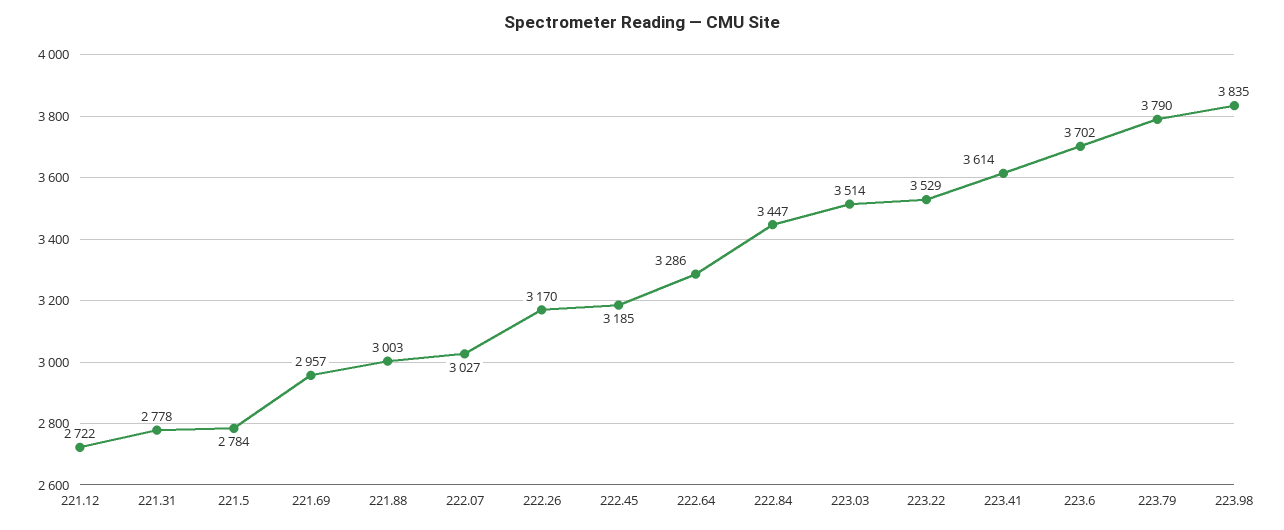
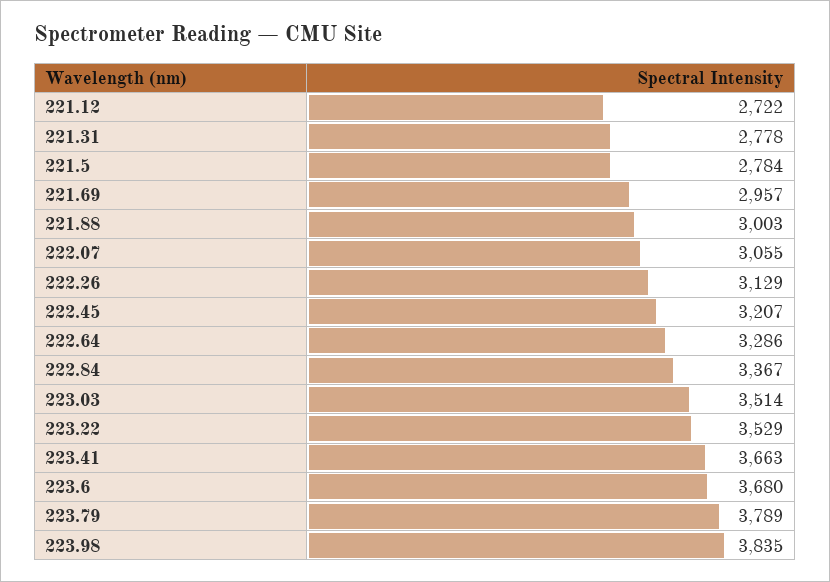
222.07: 3027 -> 3055
222.26: 3170 -> 3129
222.45: 3185 -> 3207
222.84: 3447 -> 3367
223.41: 3614 -> 3663
223.6: 3702 -> 3680
223.79: 3790 -> 3789

